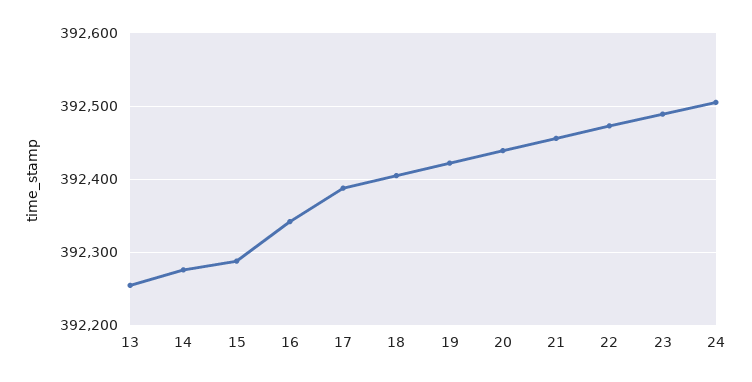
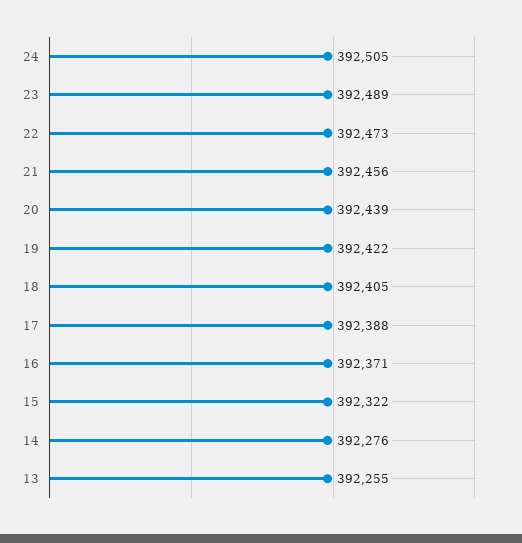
15: 392290 -> 392322
16: 392340 -> 392371

